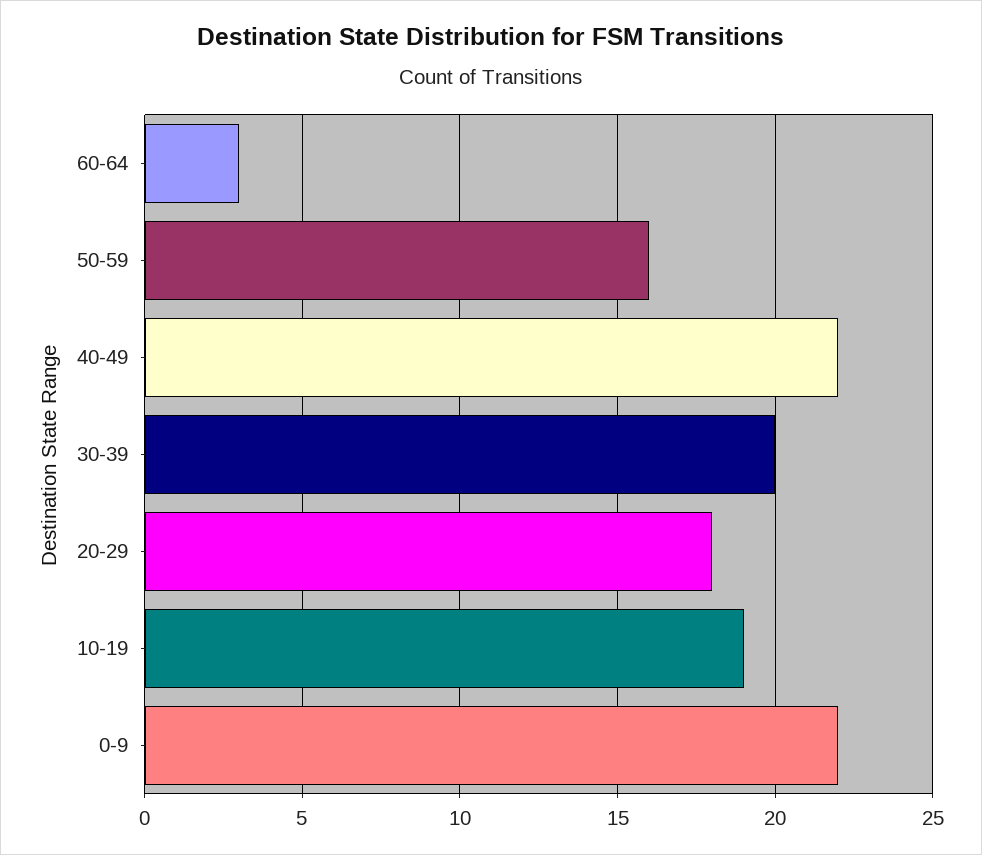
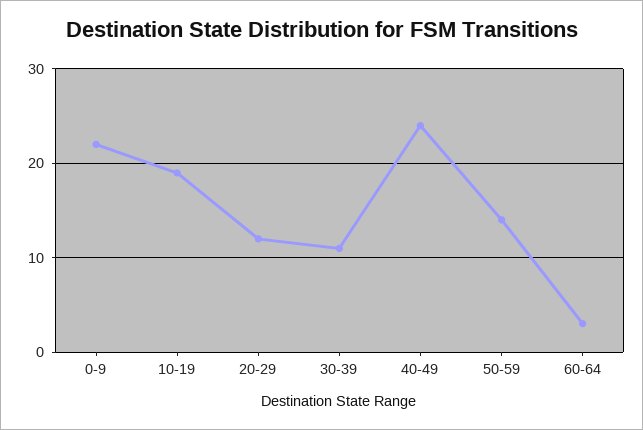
50-59: 16 -> 14
40-49: 22 -> 24
30-39: 20 -> 11
20-29: 18 -> 12

